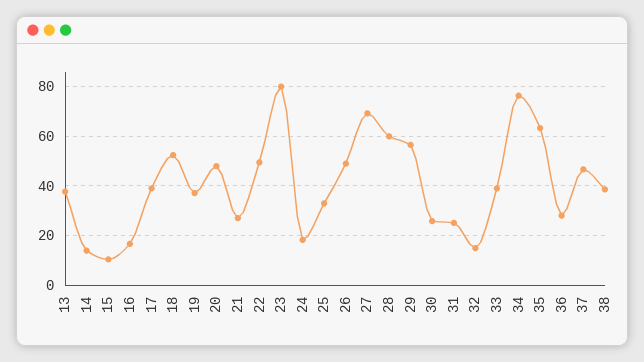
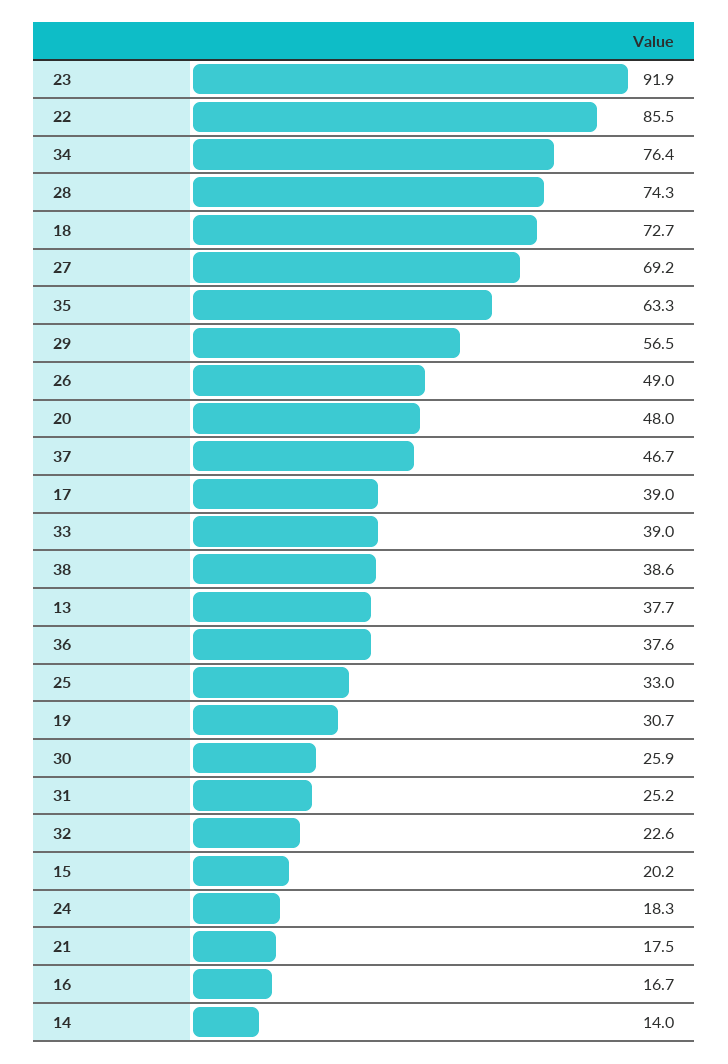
15: 10 -> 20.2
18: 52.5 -> 72.7
19: 37.5 -> 30.7
21: 27.5 -> 17.5
22: 50 -> 85.5
23: 80 -> 91.9
28: 60 -> 74.3
32: 15 -> 22.6
36: 27.5 -> 37.6

